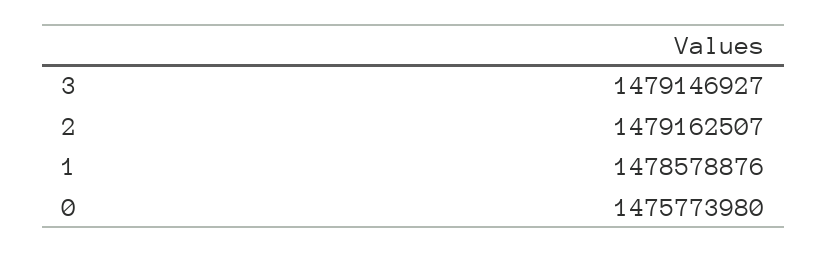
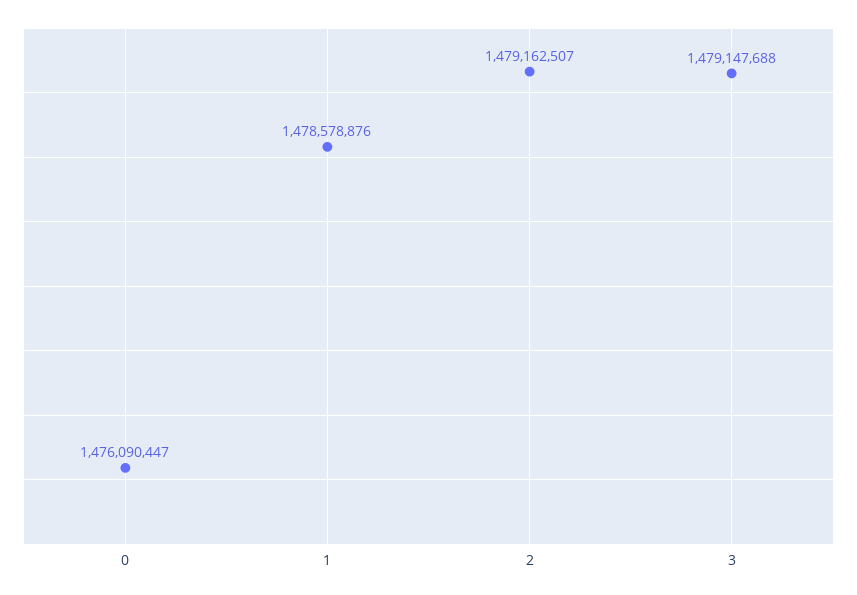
3: 1479146927 -> 1479147688
0: 1475773980 -> 1476090447

